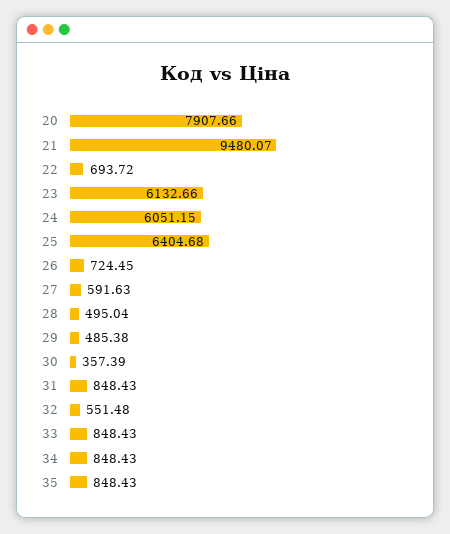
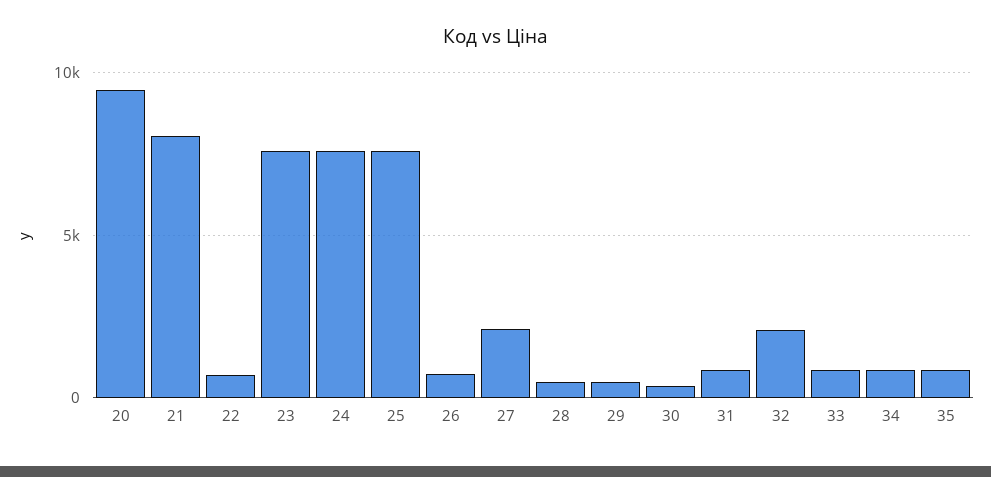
20: 7907.66 -> 9500
21: 9480.07 -> 8000
23: 6132.66 -> 7500
24: 6051.15 -> 7500
25: 6404.68 -> 7500
27: 591.63 -> 2000
32: 551.48 -> 2000

